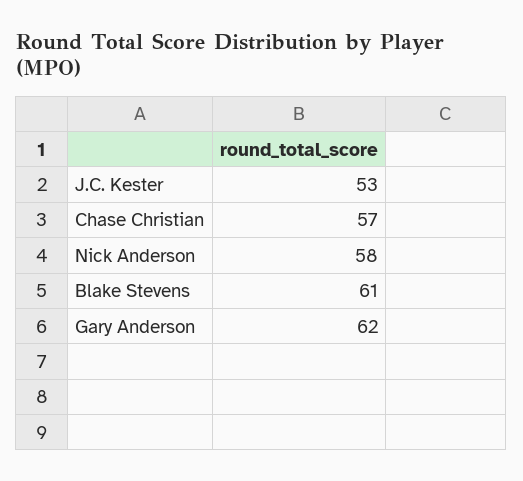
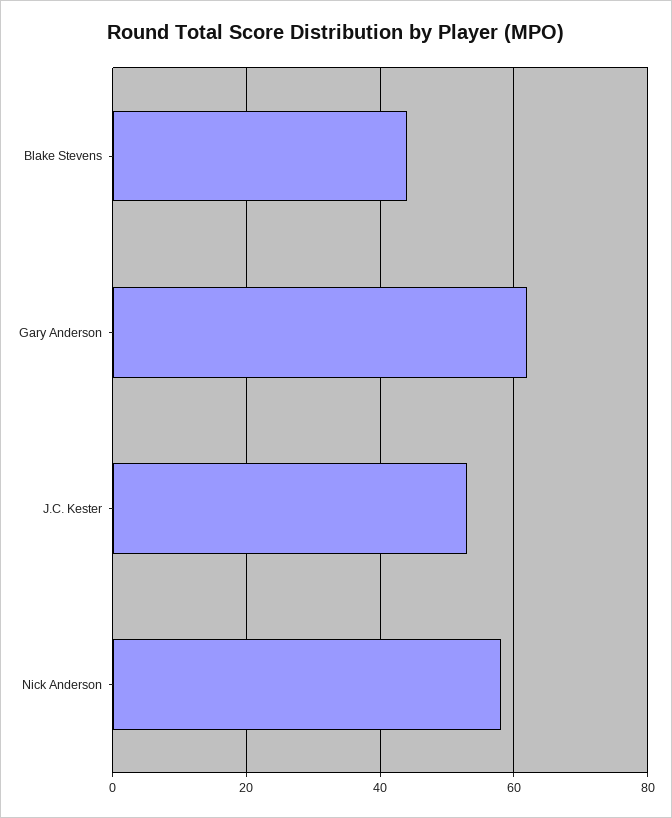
Chase Christian: 57 -> none
Blake Stevens: 61 -> 45

